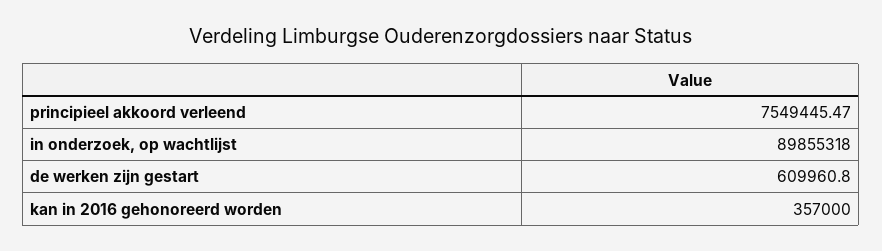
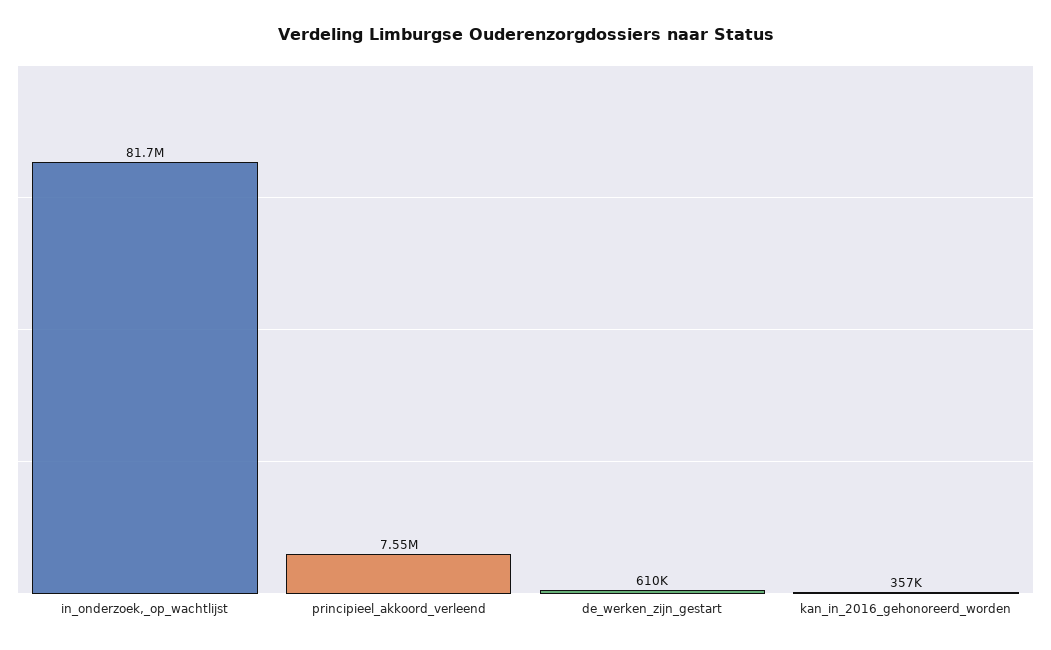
in onderzoek, op wachtlijst: 89855318 -> 81700000

